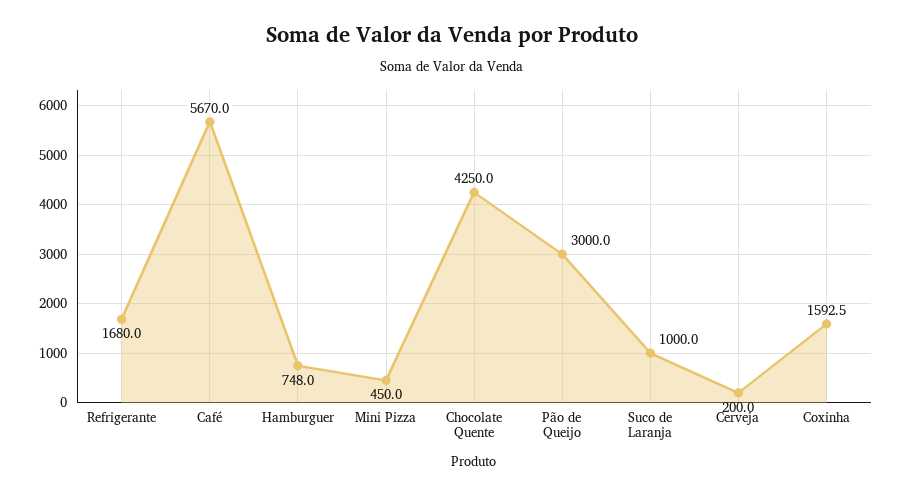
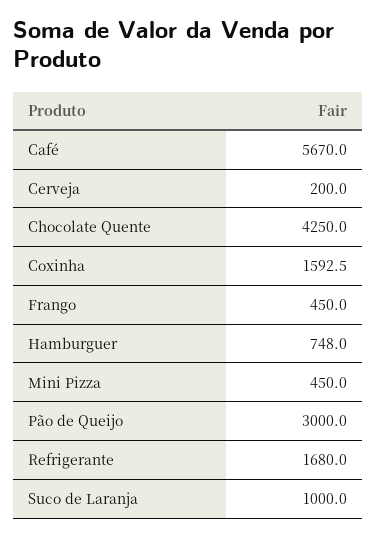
Frango: none -> 450

